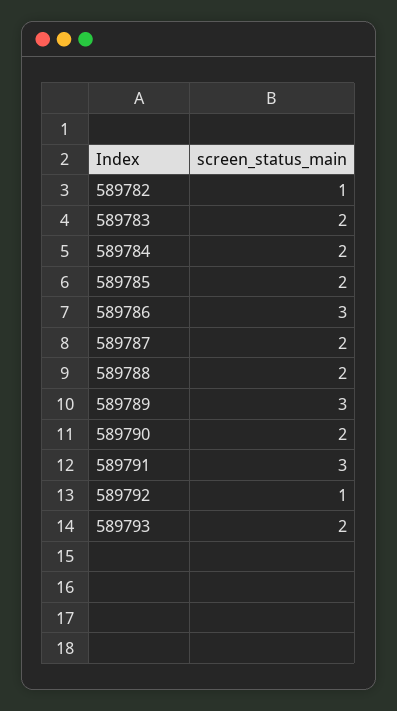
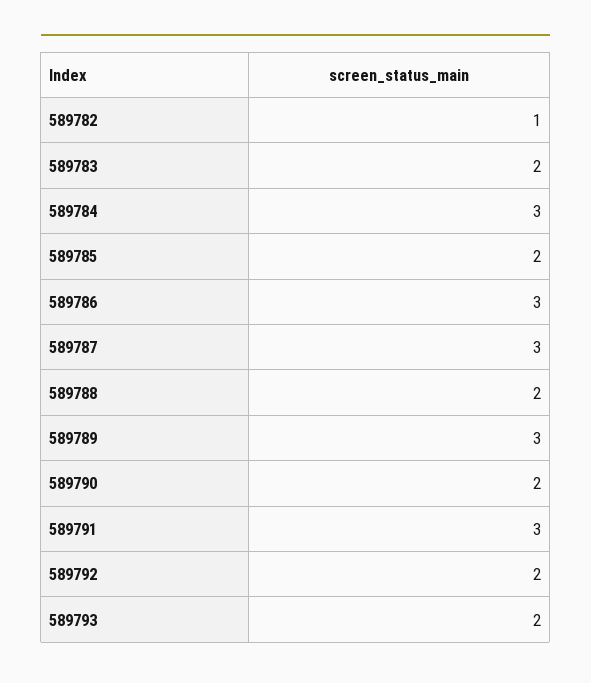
589784: 2 -> 3
589787: 2 -> 3
589792: 1 -> 2

